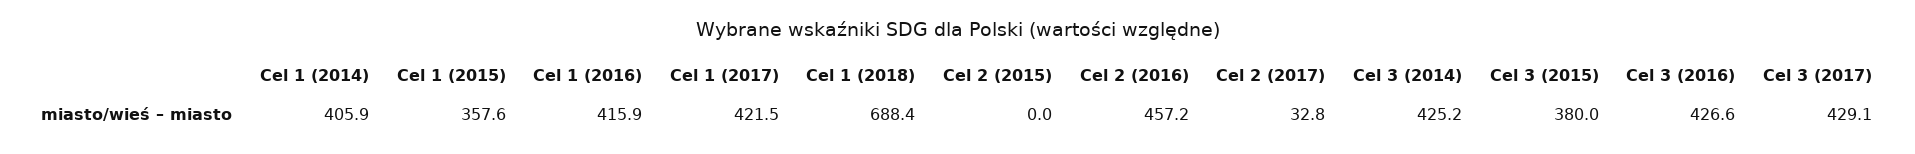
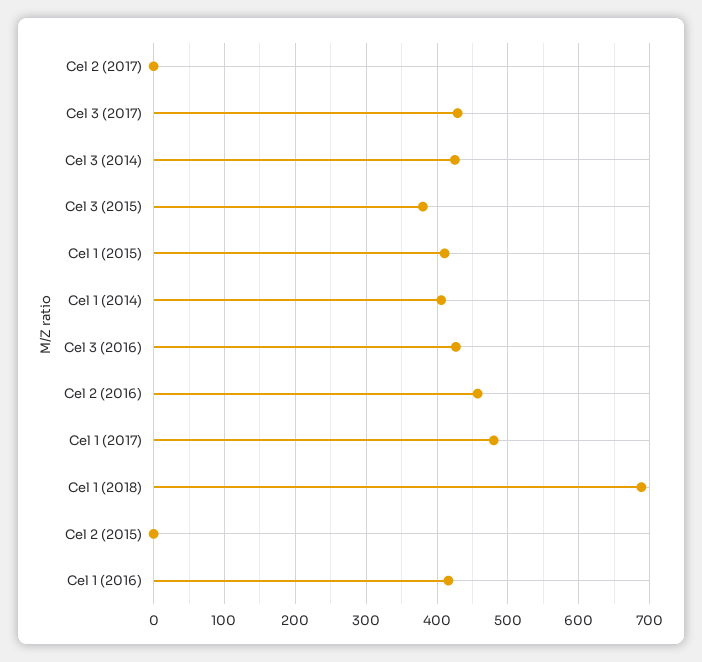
Cel 1 (2015): 357.6 -> 410
Cel 1 (2017): 421.5 -> 480
Cel 2 (2017): 32.8 -> 0

